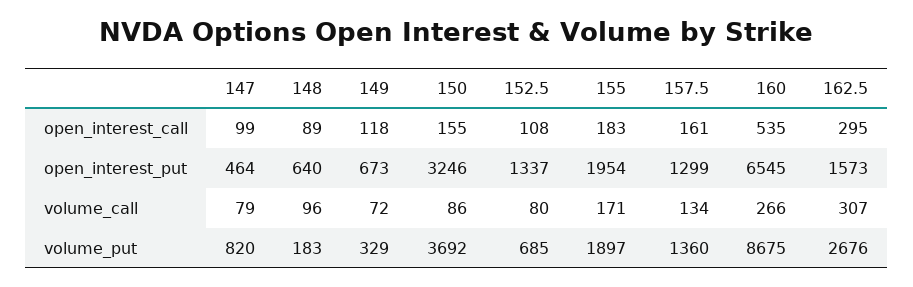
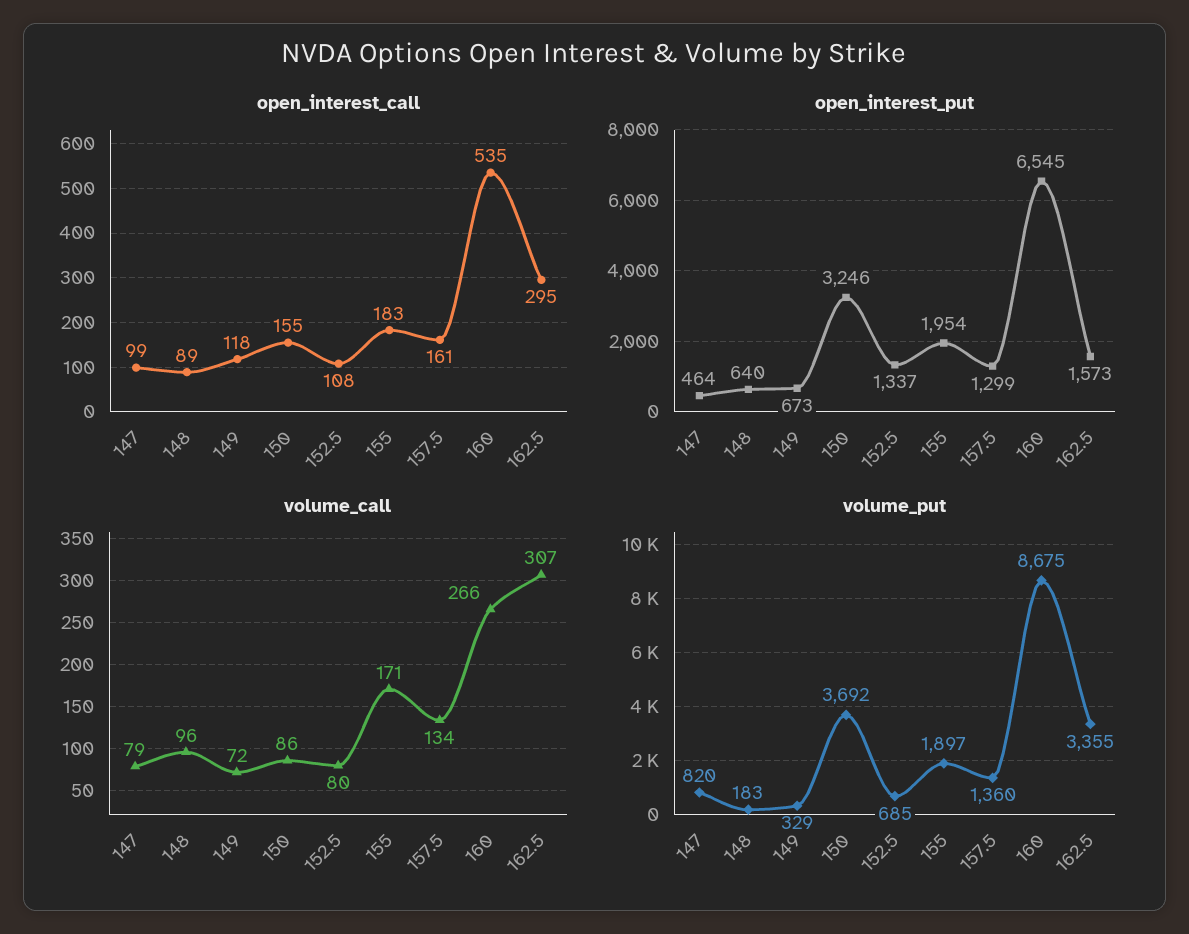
volume_put, 162.5: 2676 -> 3355

